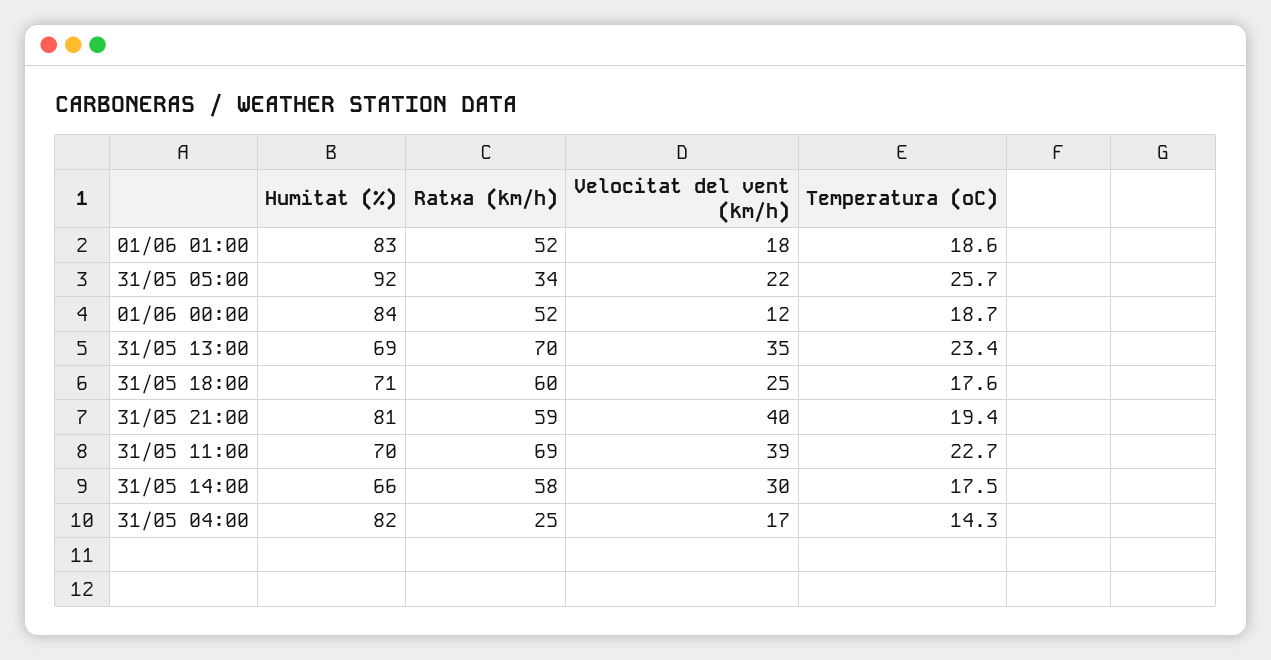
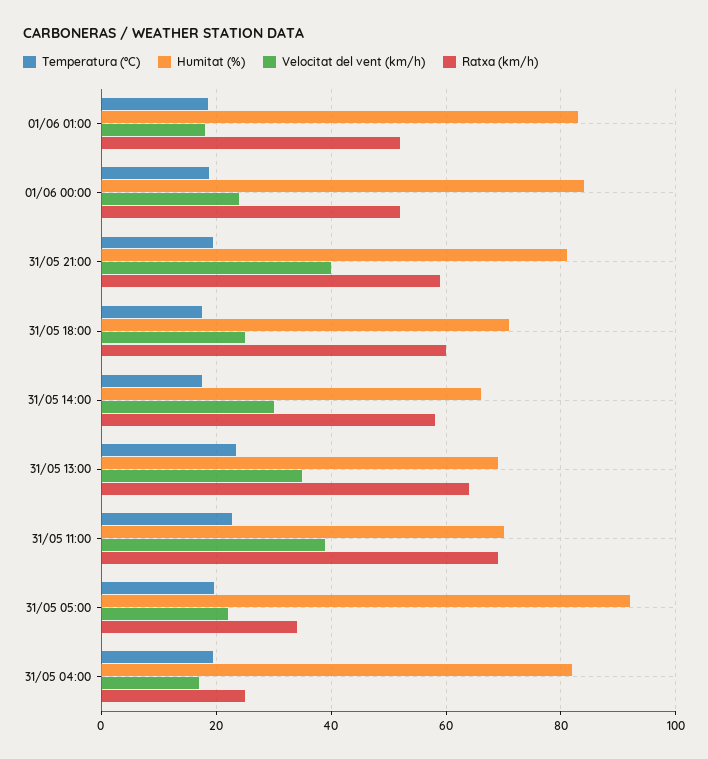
Temperatura (ºC), 31/05 05:00: 25.7 -> 20
Velocitat del vent (km/h), 01/06 00:00: 12 -> 24
Ratxa (km/h), 31/05 13:00: 70 -> 64
Temperatura (ºC), 31/05 04:00: 14.3 -> 20

